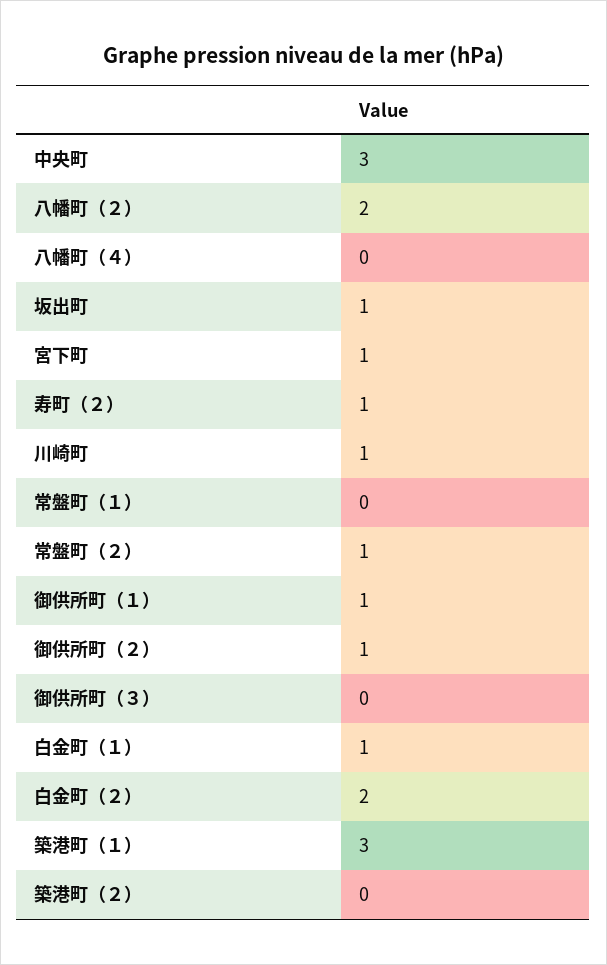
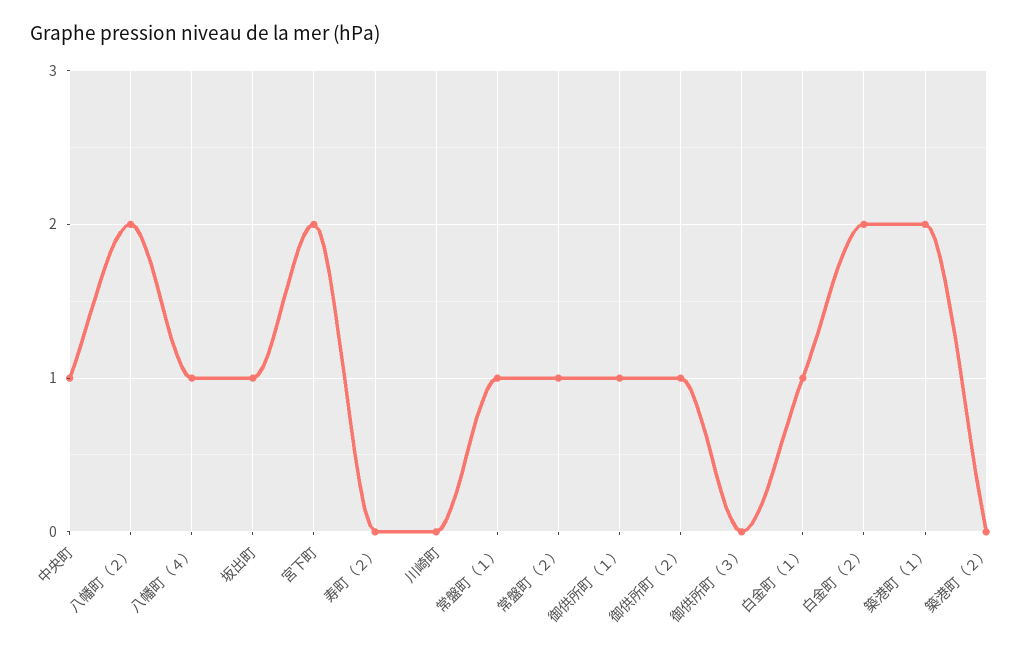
中央町: 3 -> 1
八幡町（４）: 0 -> 1
宮下町: 1 -> 2
寿町（２）: 1 -> 0
川崎町: 1 -> 0
常盤町（１）: 0 -> 1
築港町（１）: 3 -> 2

